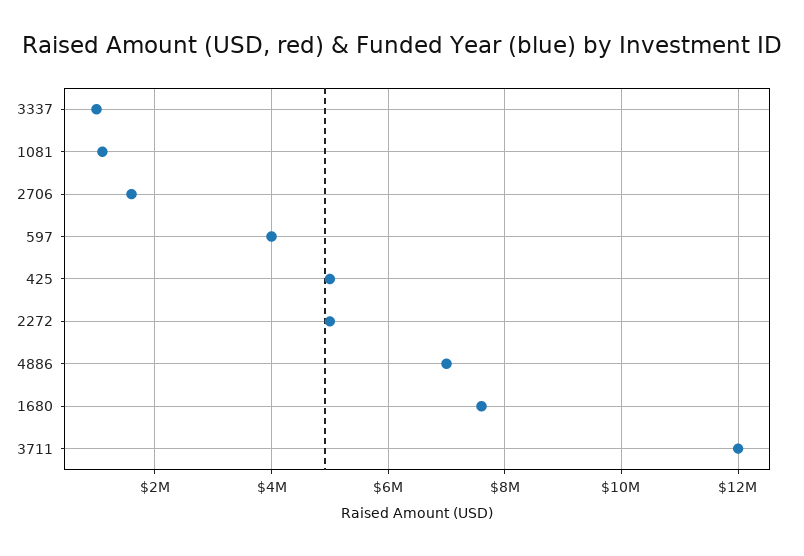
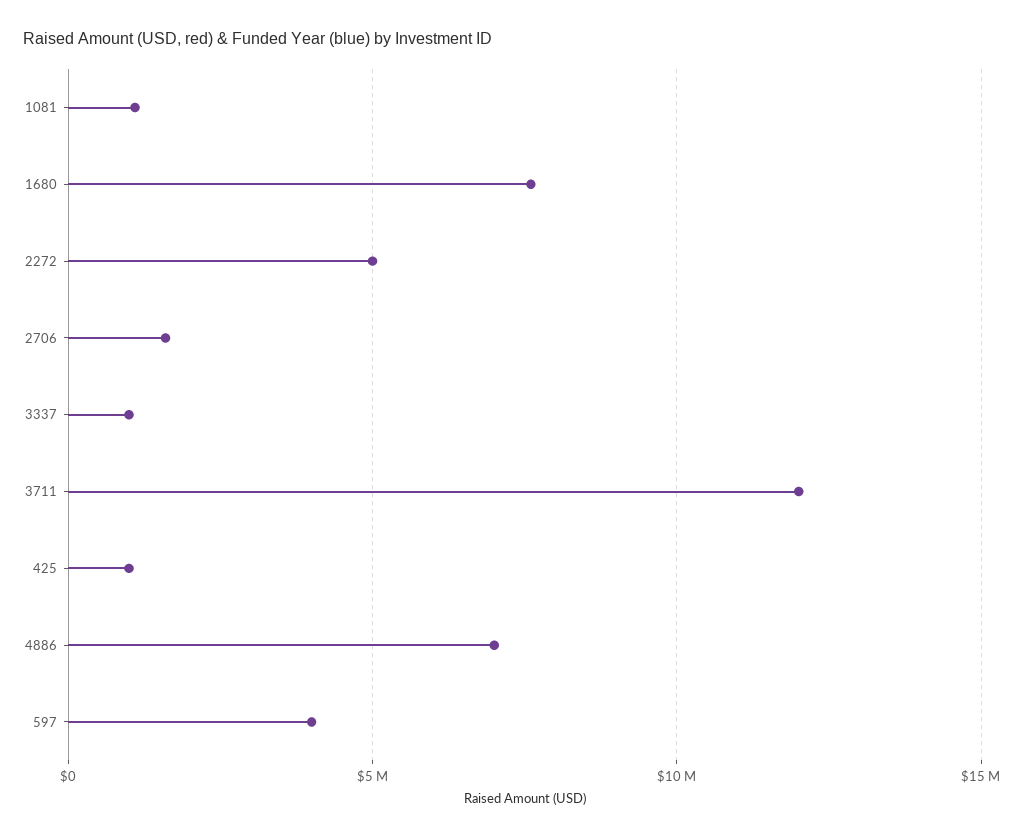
425: 5000000 -> 1000000

